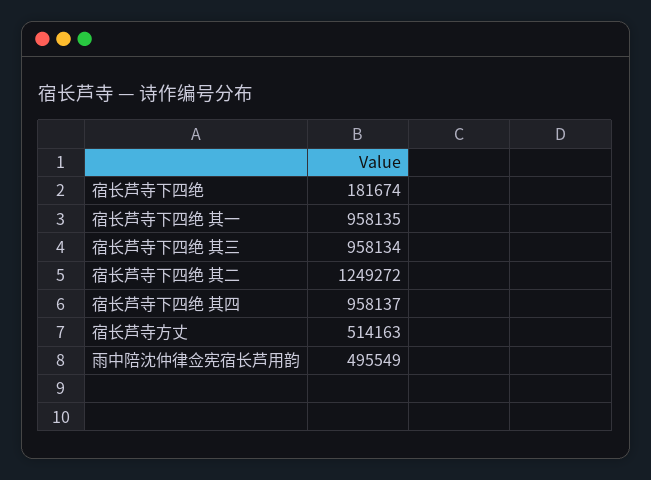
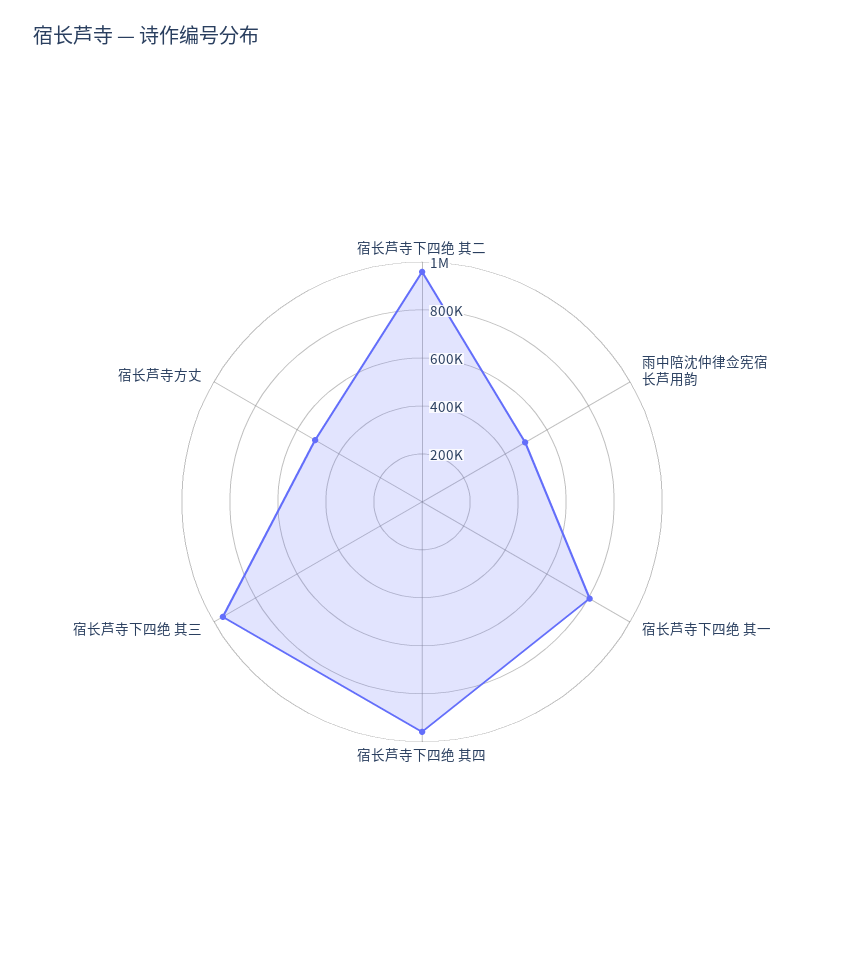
宿长芦寺下四绝: 181674 -> none
宿长芦寺下四绝 其一: 958135 -> 800000
宿长芦寺下四绝 其二: 1249272 -> 950000

